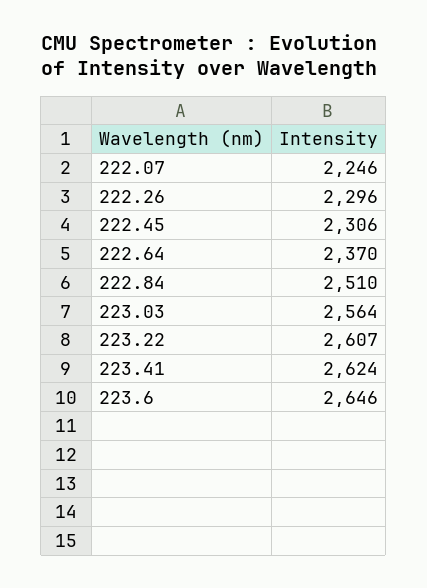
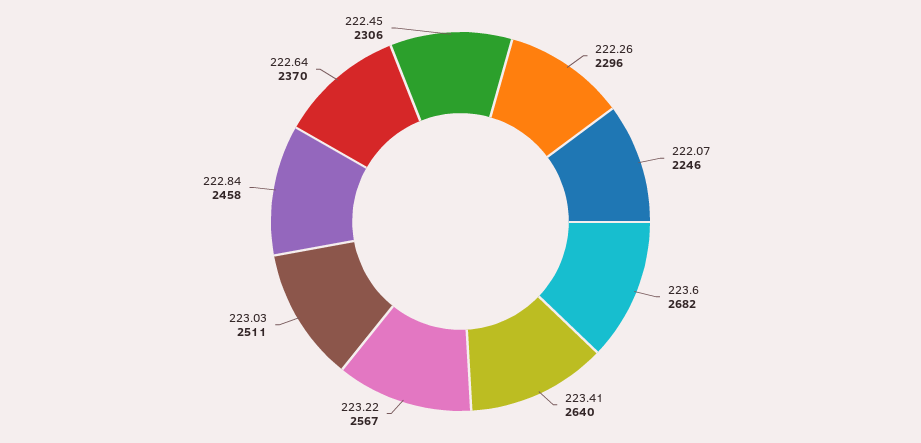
222.84: 2510 -> 2458
223.03: 2564 -> 2511
223.22: 2607 -> 2567
223.41: 2624 -> 2640
223.6: 2646 -> 2682

